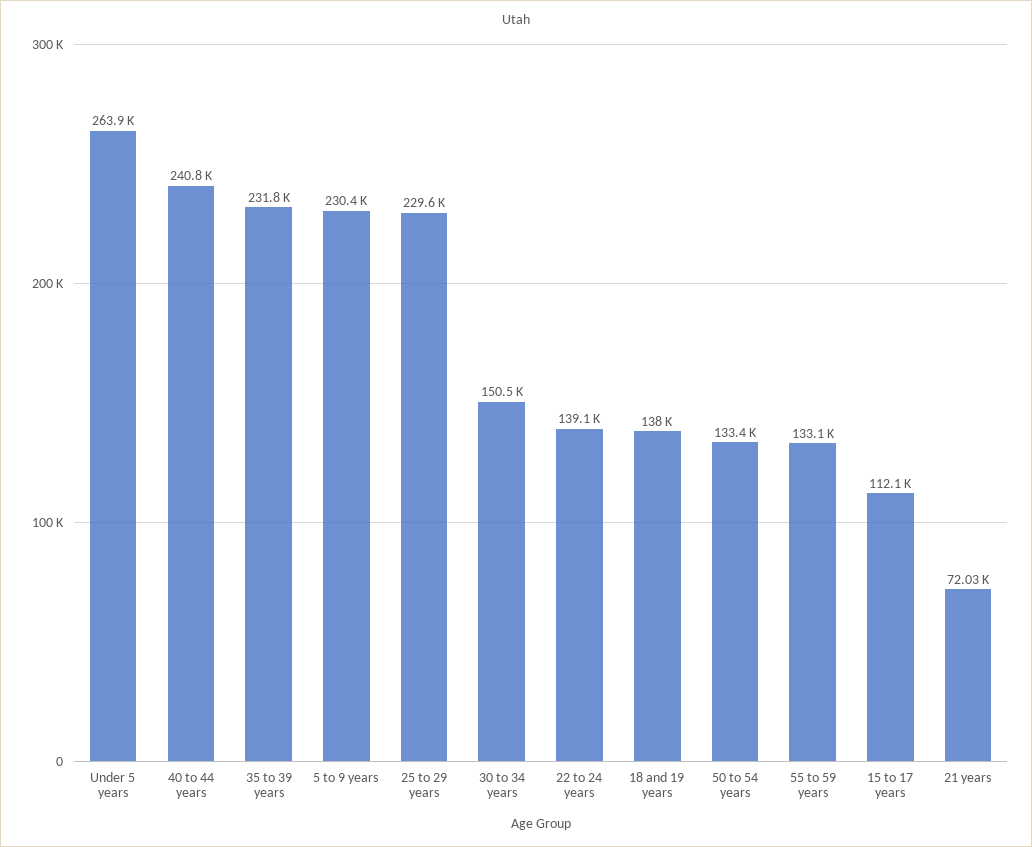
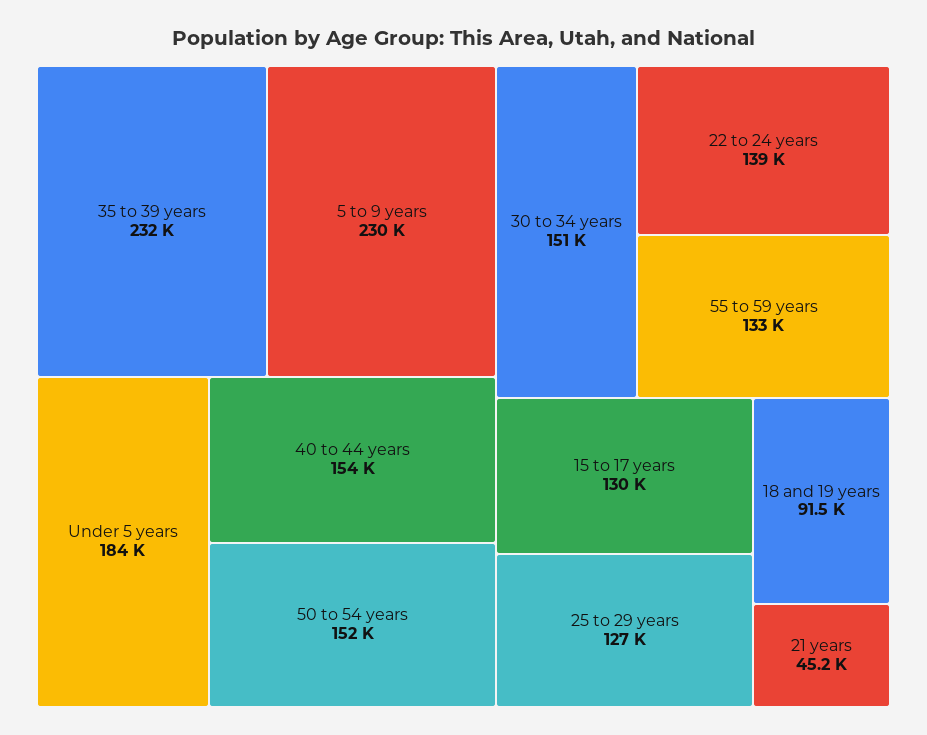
Under 5 years: 263900 -> 184000
40 to 44 years: 240800 -> 154000
25 to 29 years: 229600 -> 127000
18 and 19 years: 138000 -> 91500
50 to 54 years: 133400 -> 152000
15 to 17 years: 112100 -> 130000
21 years: 72030 -> 45200

